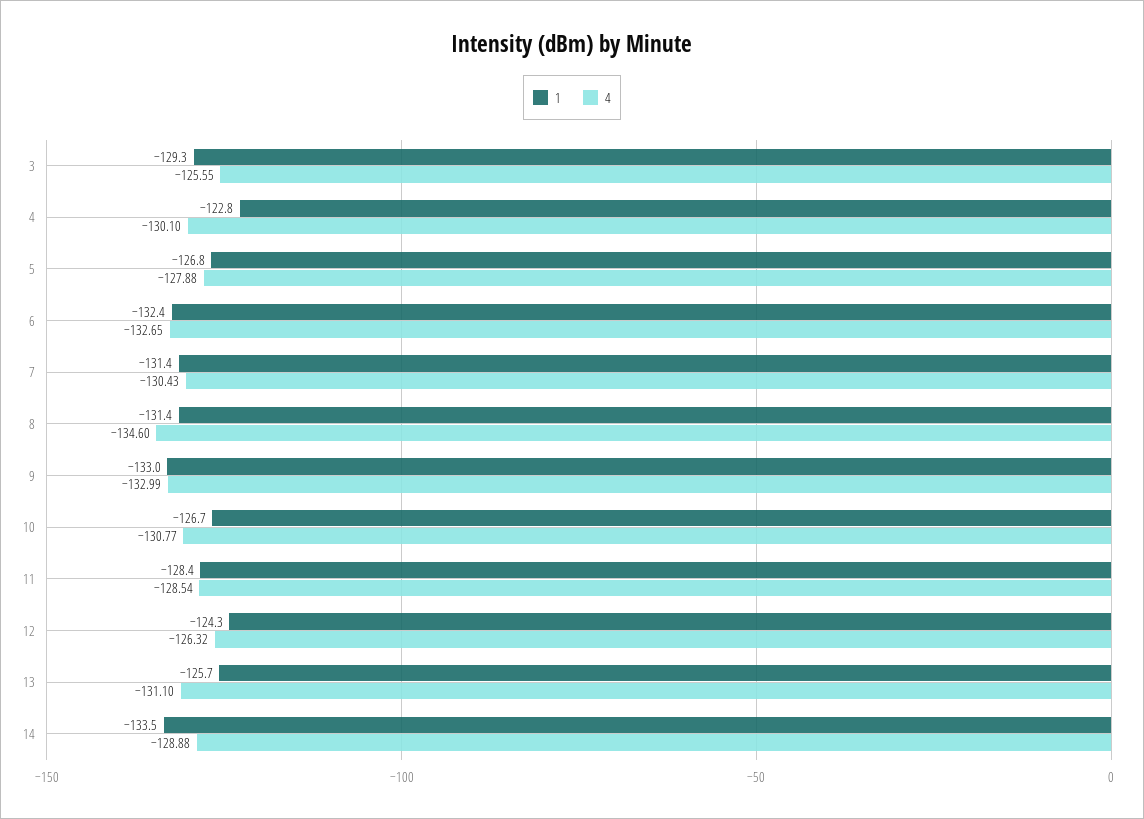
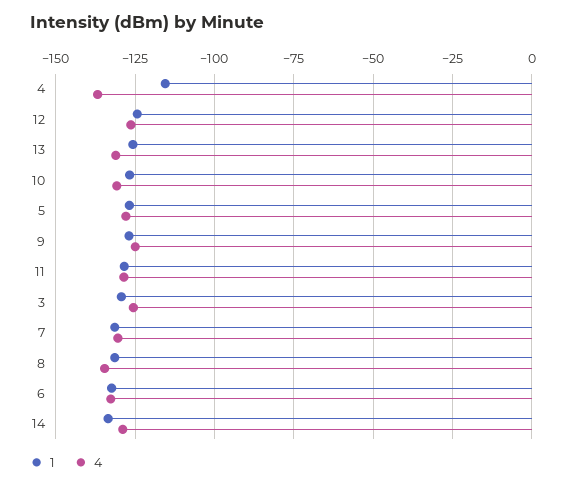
1, 4: -122.8 -> -115
4, 4: -130.1 -> -137.5
1, 9: -133 -> -127.5
4, 9: -132.99 -> -125

